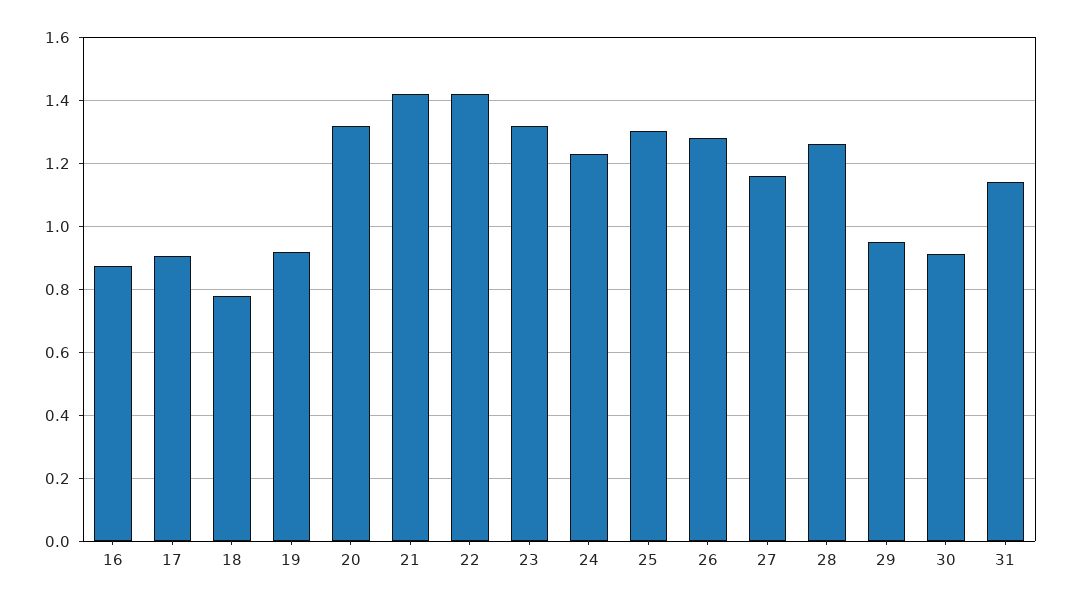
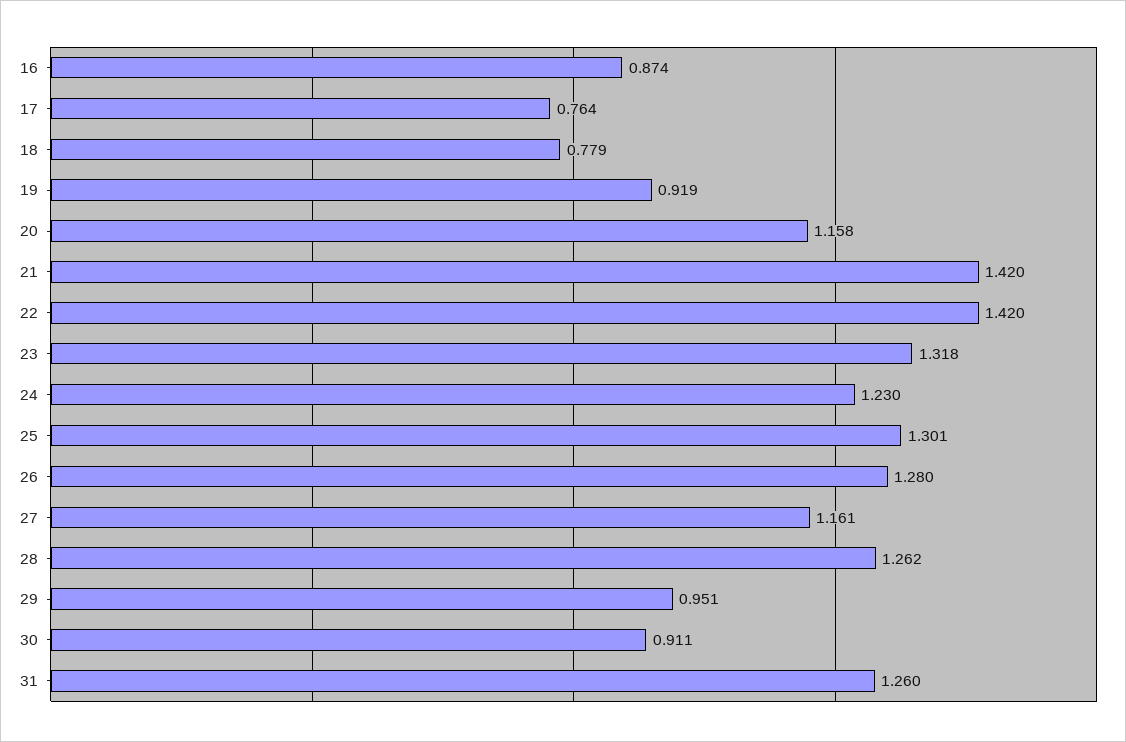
17: 0.9 -> 0.764
20: 1.32 -> 1.158
31: 1.14 -> 1.26

